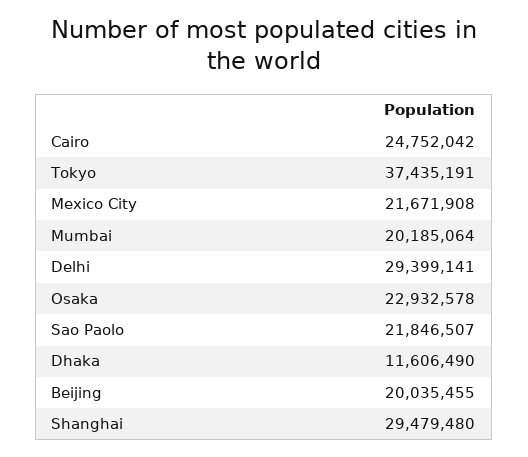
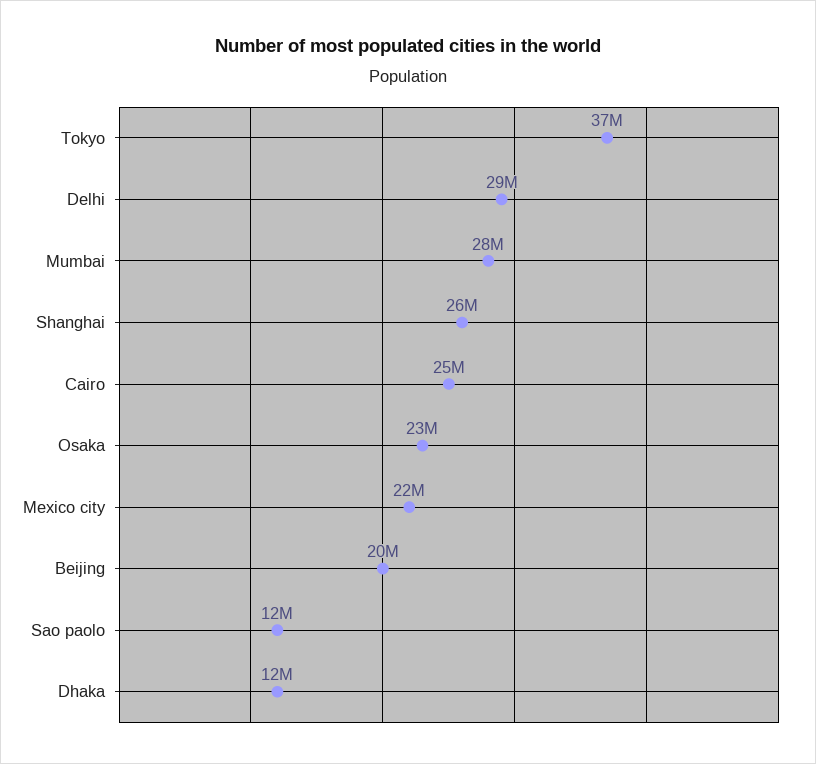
Mumbai: 20185064 -> 28000000
Sao Paolo: 21846507 -> 12000000
Shanghai: 29479480 -> 26000000

